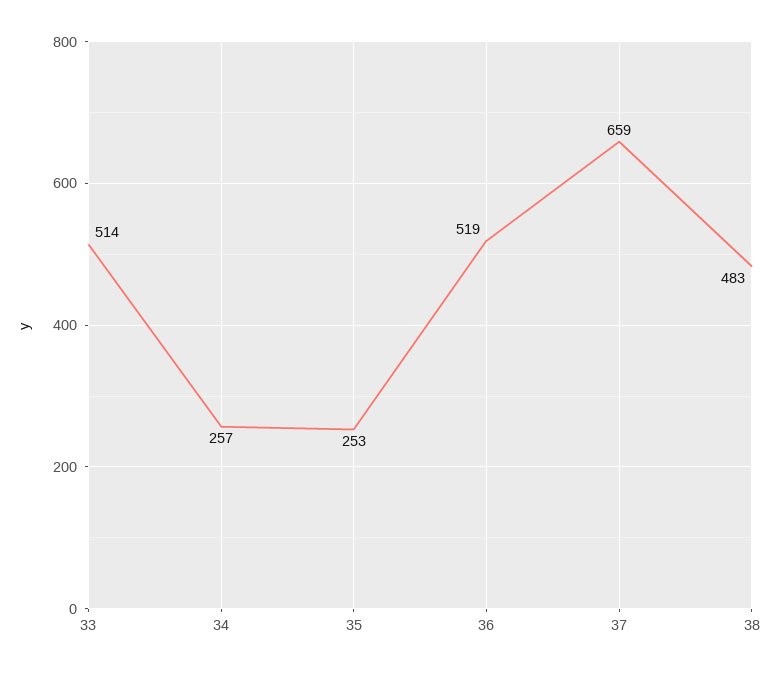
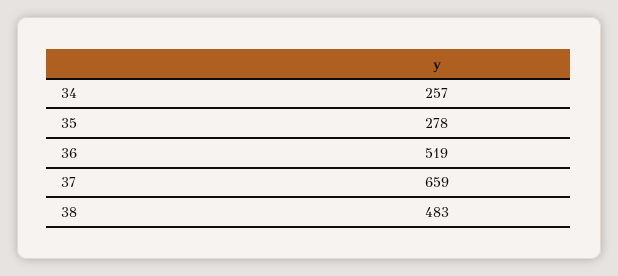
33: 514 -> none
35: 253 -> 278

